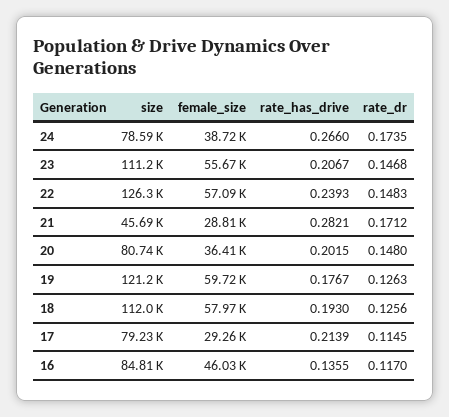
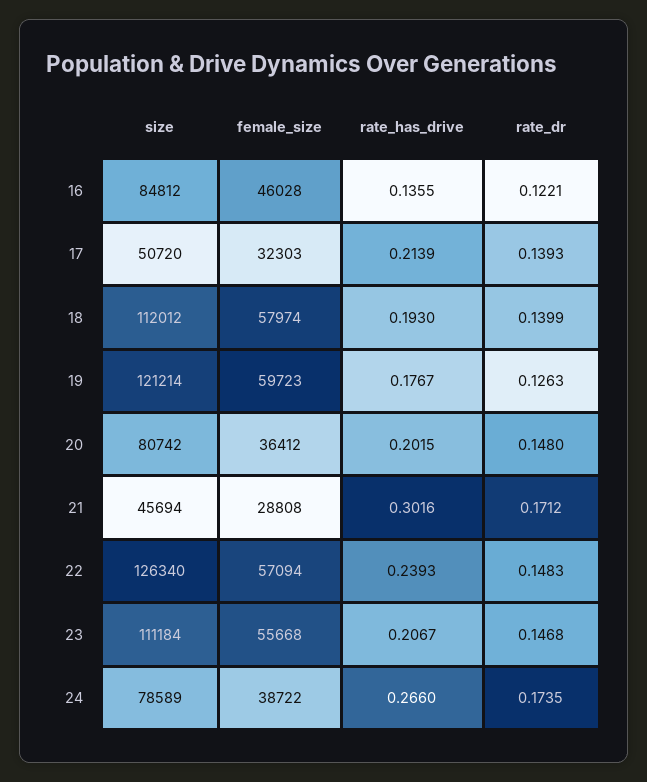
rate_has_drive, 21: 0.2821 -> 0.3016
rate_dr, 18: 0.1256 -> 0.1399
size, 17: 79230 -> 50720
female_size, 17: 29260 -> 32303
rate_dr, 17: 0.1145 -> 0.1393
rate_dr, 16: 0.117 -> 0.1221

